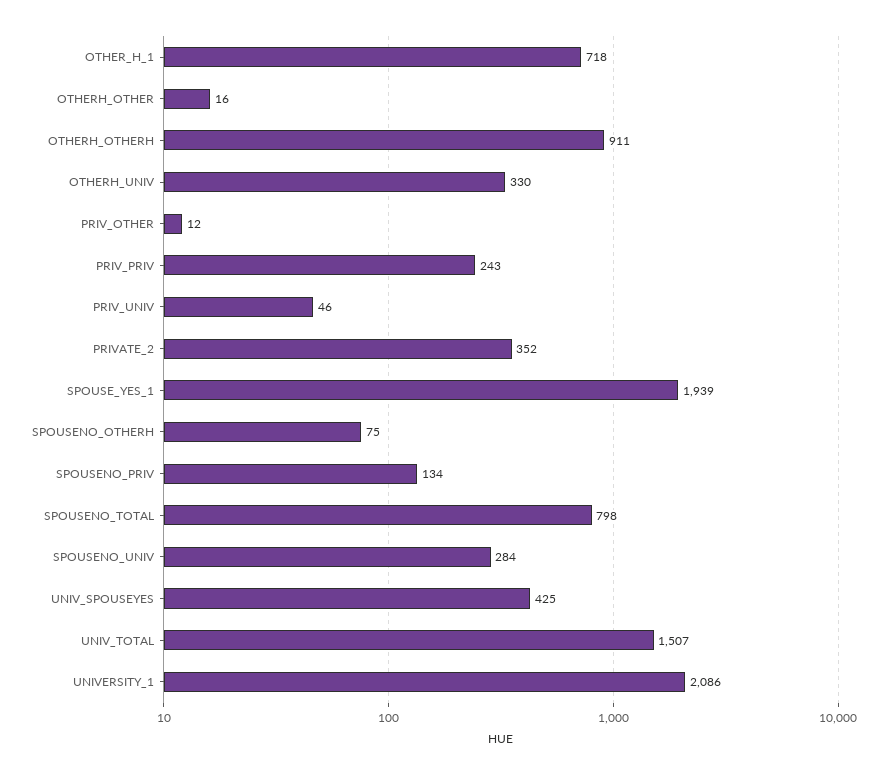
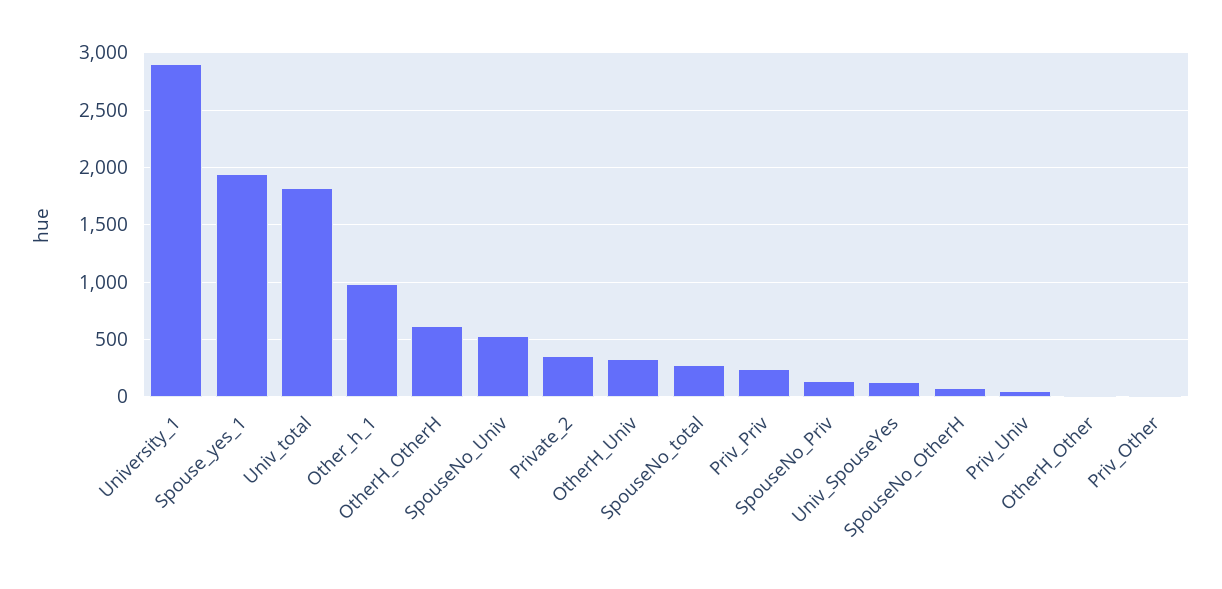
OTHER_H_1: 718 -> 1000
OTHERH_OTHERH: 911 -> 600
SPOUSENO_TOTAL: 798 -> 300
SPOUSENO_UNIV: 284 -> 500
UNIV_SPOUSEYES: 425 -> 100
UNIV_TOTAL: 1507 -> 1800
UNIVERSITY_1: 2086 -> 2900

